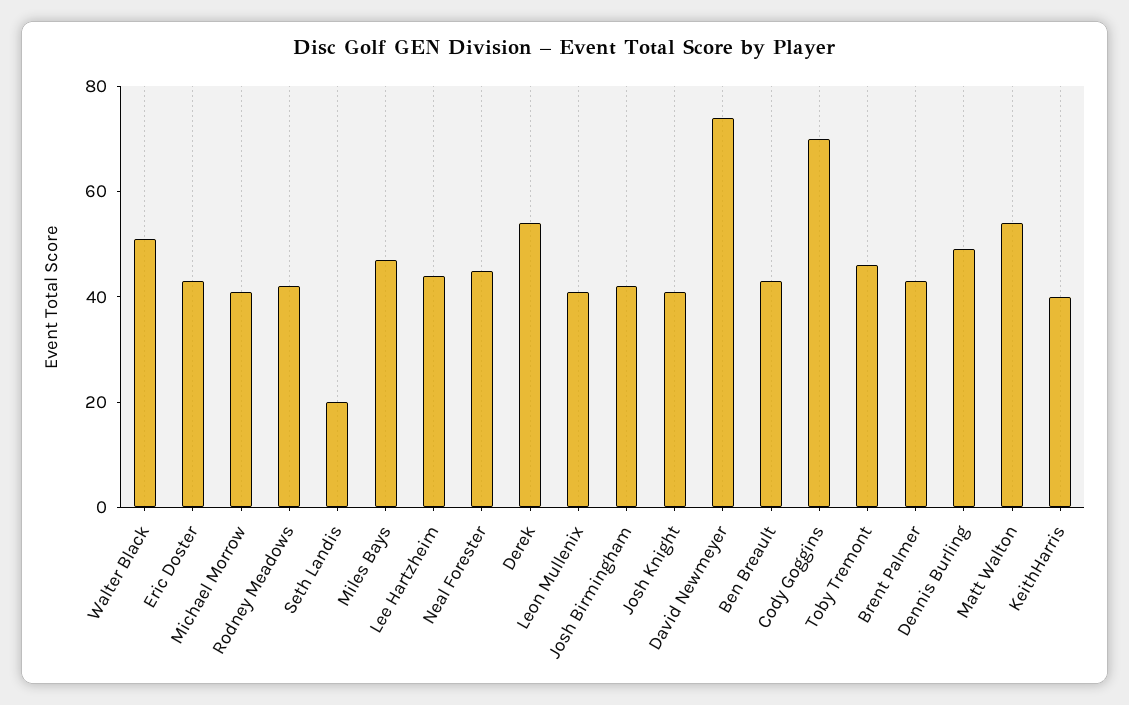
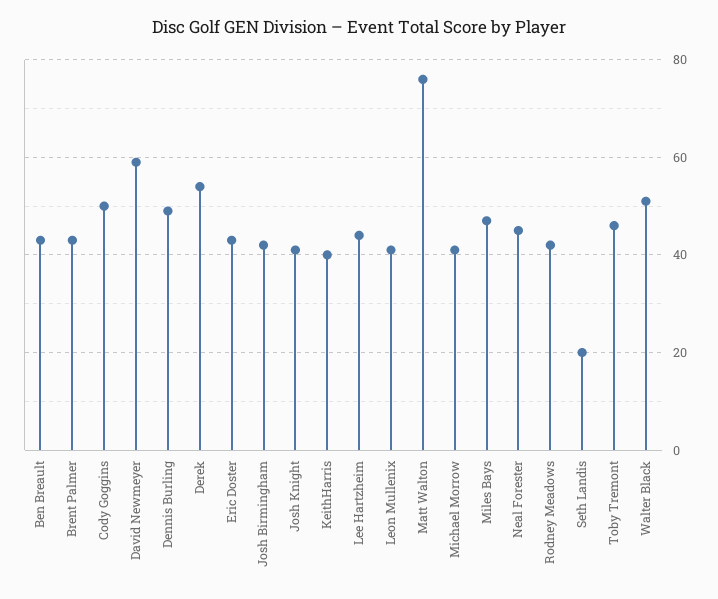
David Newmeyer: 75 -> 60
Cody Goggins: 70 -> 50
Matt Walton: 55 -> 75

